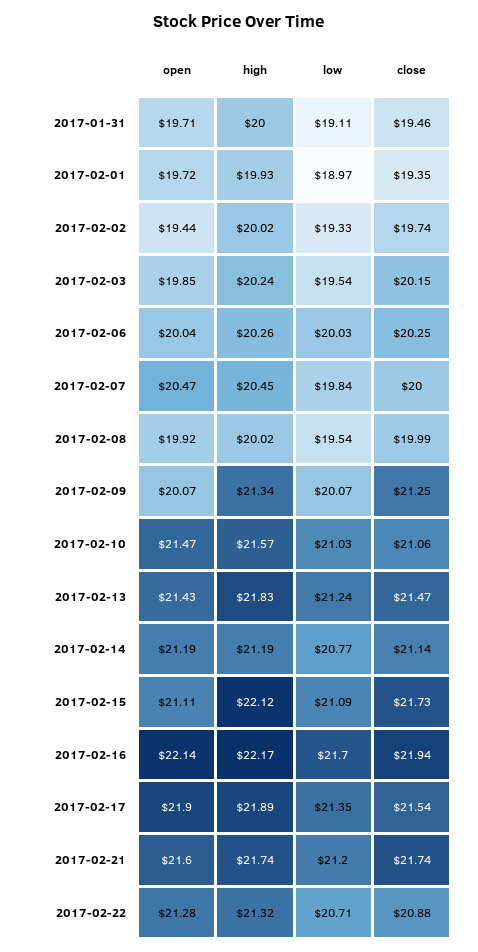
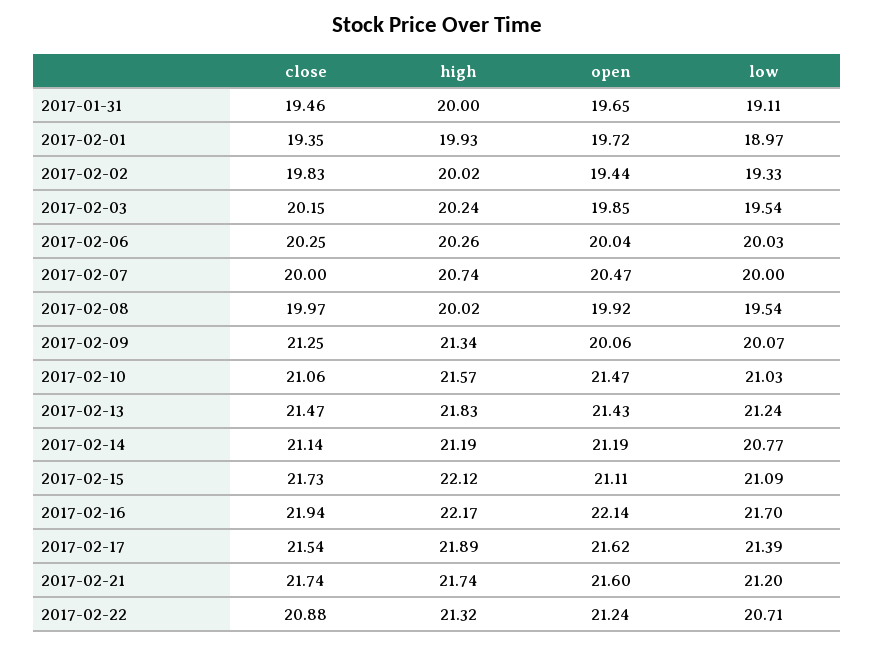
open, 2017-01-31: 19.71 -> 19.65
close, 2017-02-02: 19.74 -> 19.83
high, 2017-02-07: 20.45 -> 20.74
low, 2017-02-07: 19.84 -> 20
close, 2017-02-08: 19.99 -> 19.97
open, 2017-02-09: 20.07 -> 20.06
open, 2017-02-17: 21.9 -> 21.62
low, 2017-02-17: 21.35 -> 21.39
open, 2017-02-22: 21.28 -> 21.24

